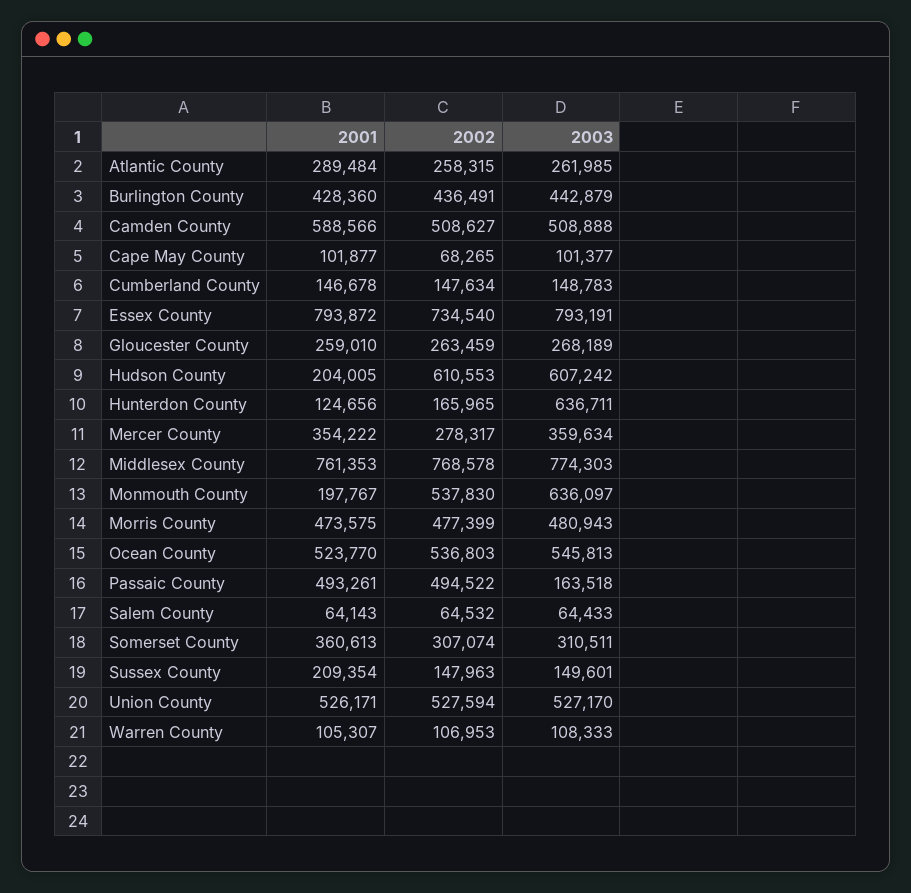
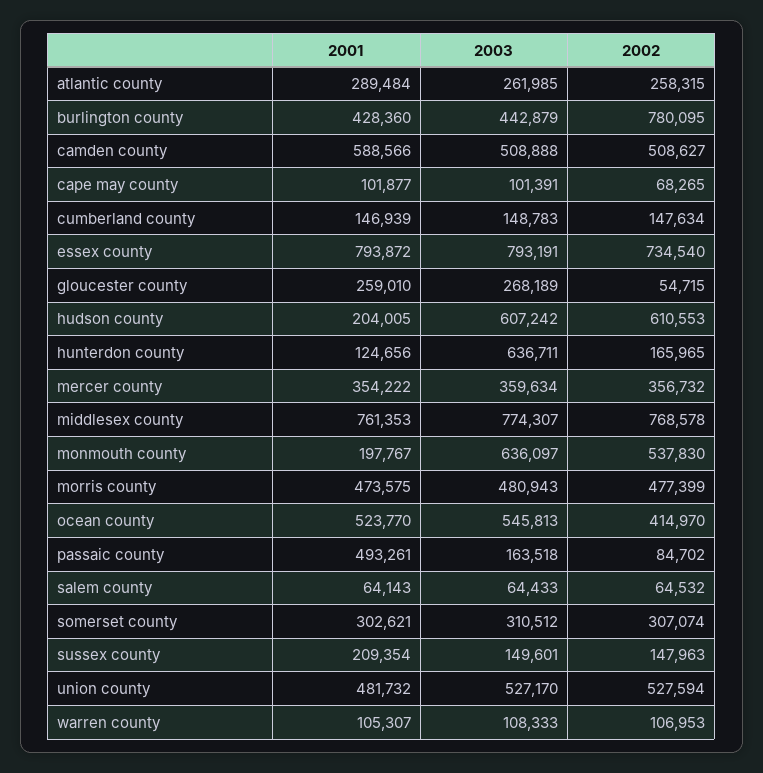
2002, Burlington County: 436491 -> 780095
2003, Cape May County: 101377 -> 101391
2001, Cumberland County: 146678 -> 146939
2002, Gloucester County: 263459 -> 54715
2002, Mercer County: 278317 -> 356732
2003, Middlesex County: 774303 -> 774307
2002, Ocean County: 536803 -> 414970
2002, Passaic County: 494522 -> 84702
2001, Somerset County: 360613 -> 302621
2003, Somerset County: 310511 -> 310512
2001, Union County: 526171 -> 481732

